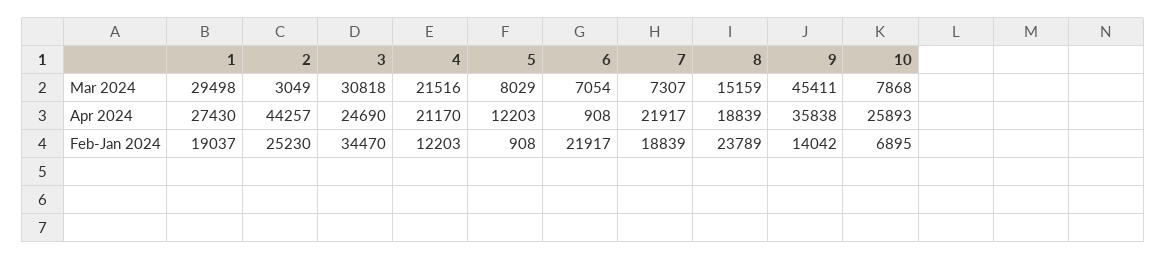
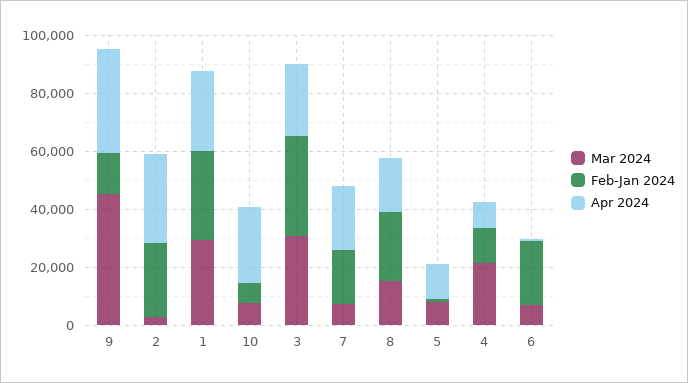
Apr 2024, 2: 44257 -> 30000
Apr 2024, 4: 21170 -> 10000
Feb-Jan 2024, 1: 19037 -> 30000

